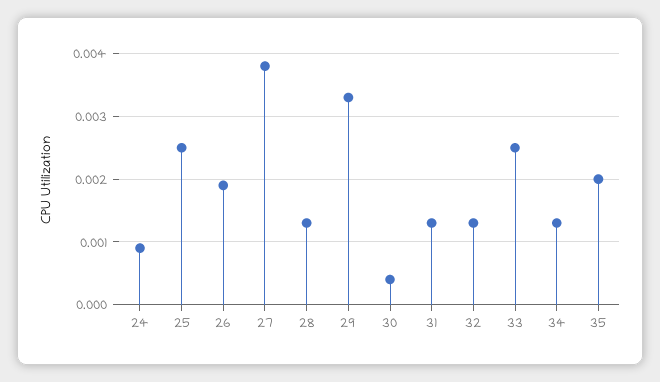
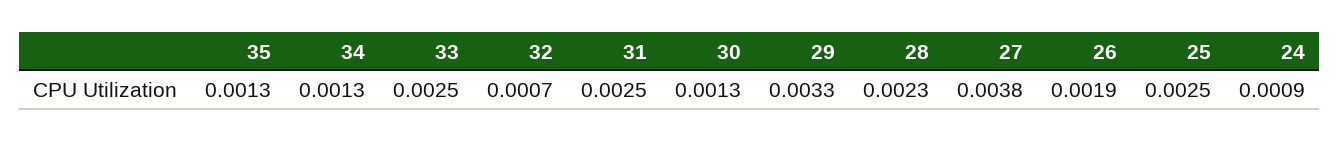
28: 0.0013 -> 0.0023
30: 0.0004 -> 0.0013
31: 0.0013 -> 0.0025
32: 0.0013 -> 0.0007
35: 0.002 -> 0.0013

